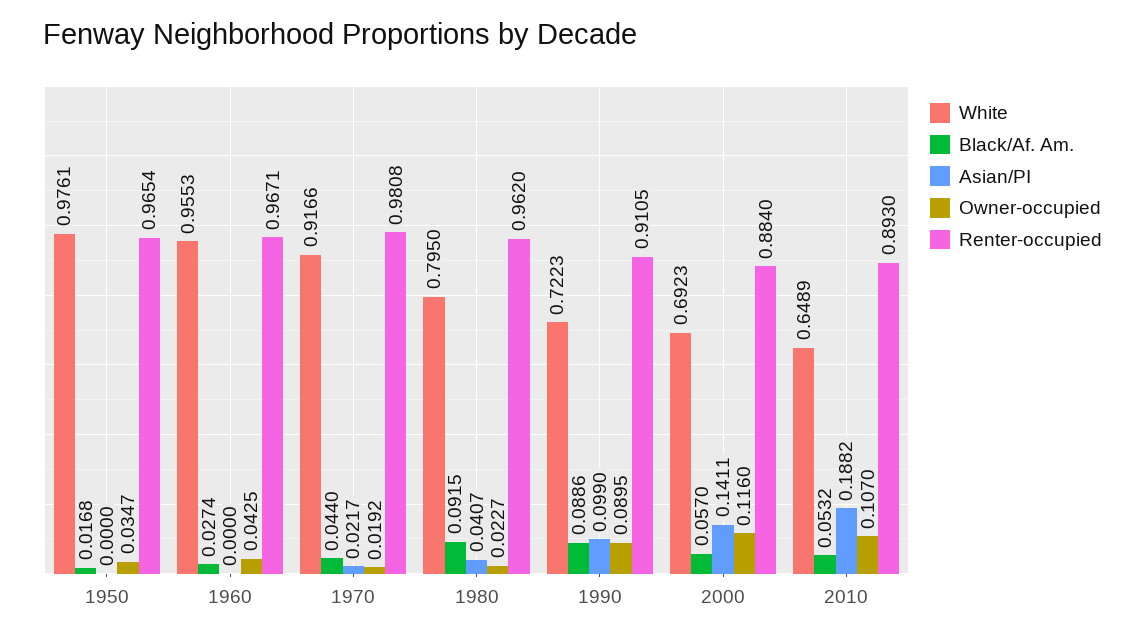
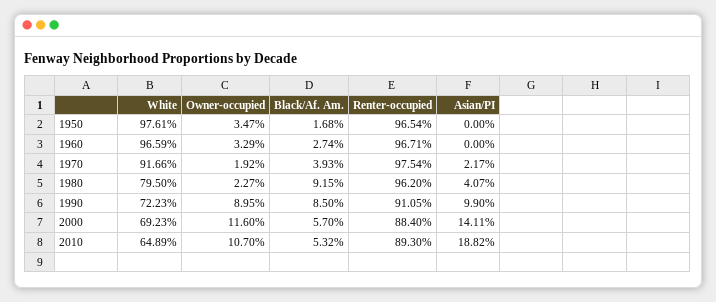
White, 1960: 0.9553 -> 0.9659
Owner-occupied, 1960: 0.0425 -> 0.0329
Black/Af. Am., 1970: 0.044 -> 0.0393
Renter-occupied, 1970: 0.9808 -> 0.9754
Black/Af. Am., 1990: 0.0886 -> 0.085

